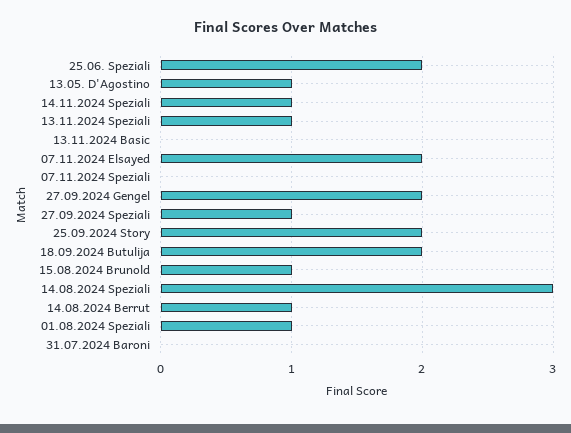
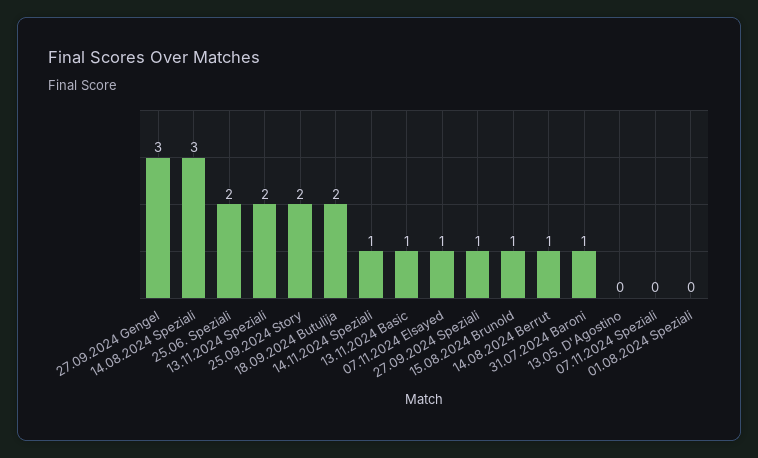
13.05. D'Agostino: 1 -> 0
13.11.2024 Speziali: 1 -> 2
13.11.2024 Basic: 0 -> 1
07.11.2024 Elsayed: 2 -> 1
27.09.2024 Gengel: 2 -> 3
01.08.2024 Speziali: 1 -> 0
31.07.2024 Baroni: 0 -> 1

